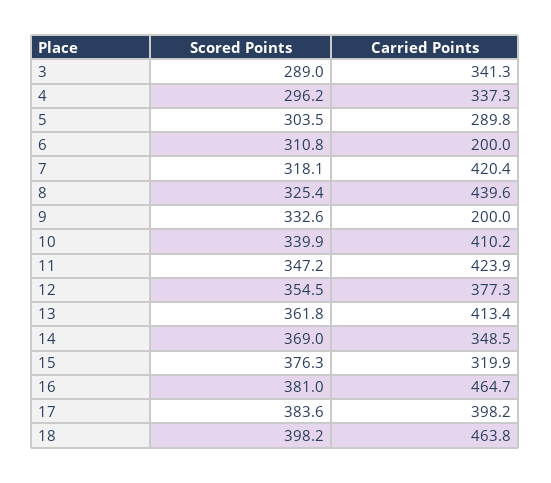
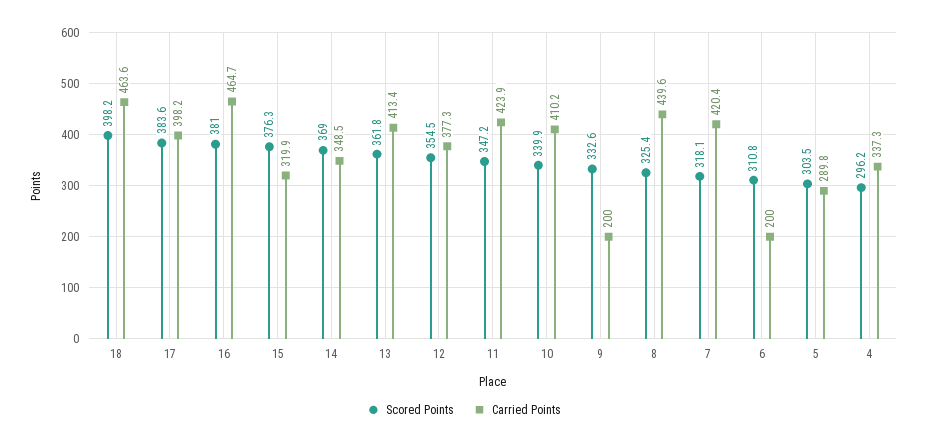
Scored Points, 3: 289 -> none
Carried Points, 3: 341.3 -> none
Carried Points, 18: 463.8 -> 463.6

